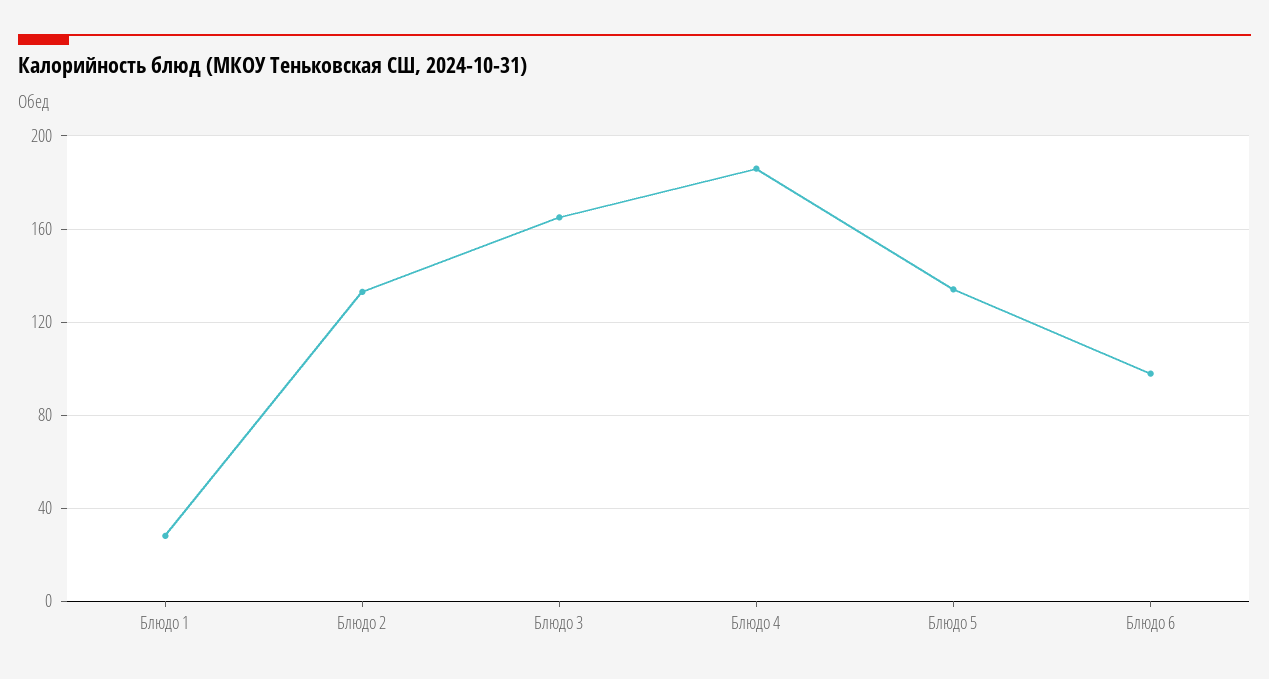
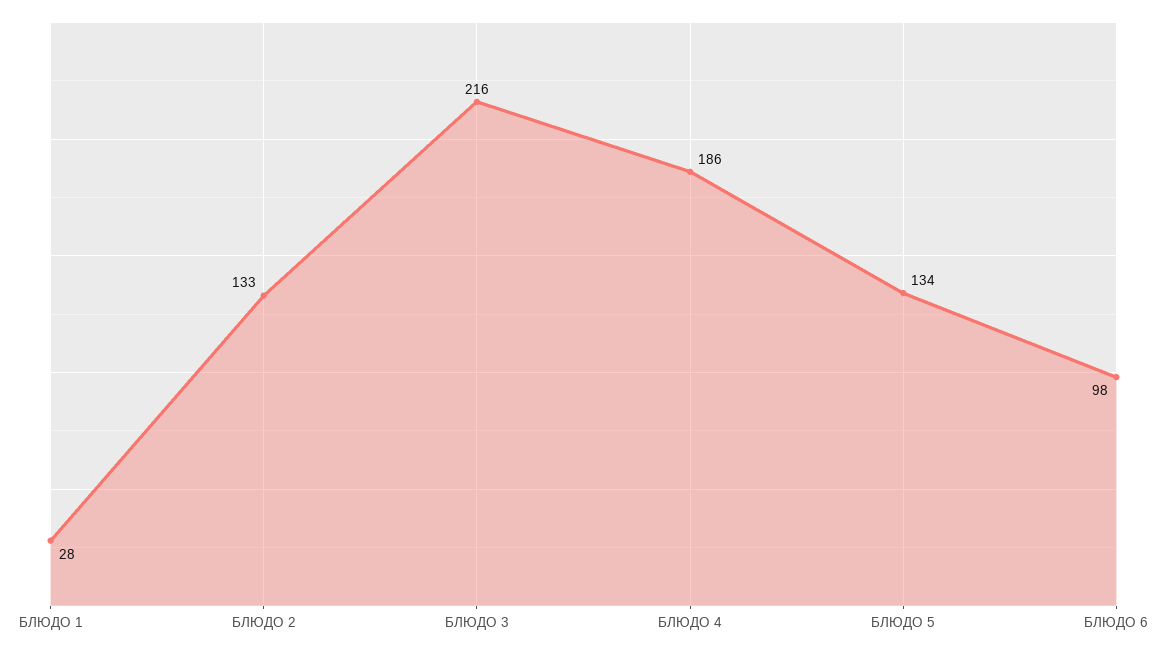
Блюдо 3: 165 -> 216

